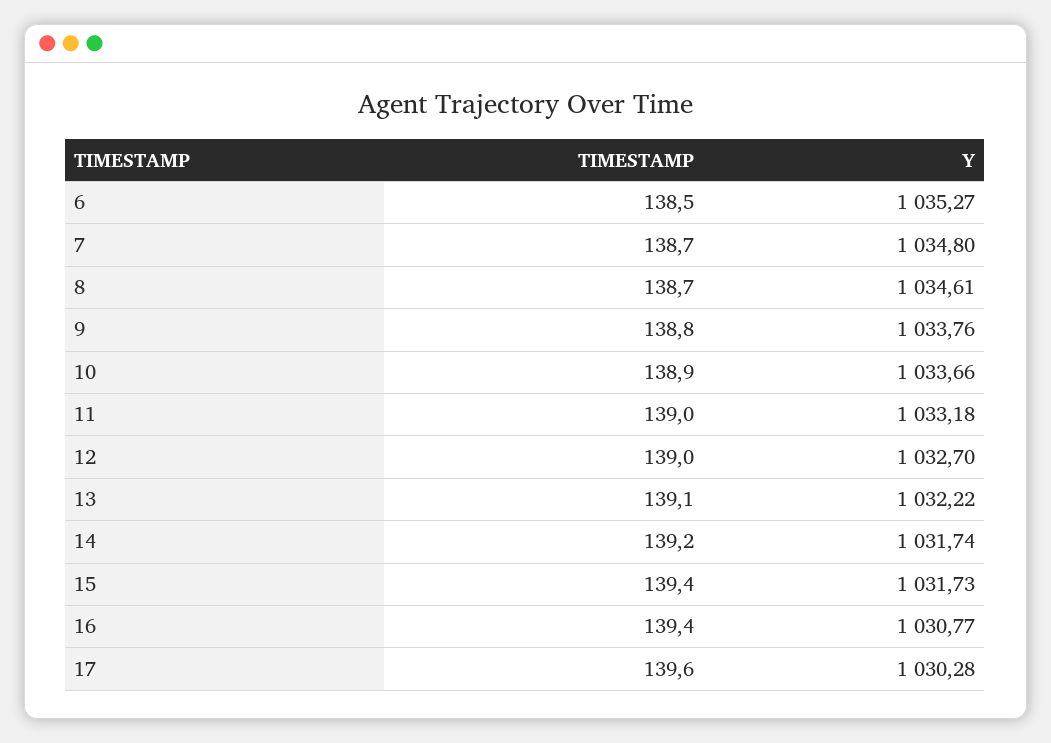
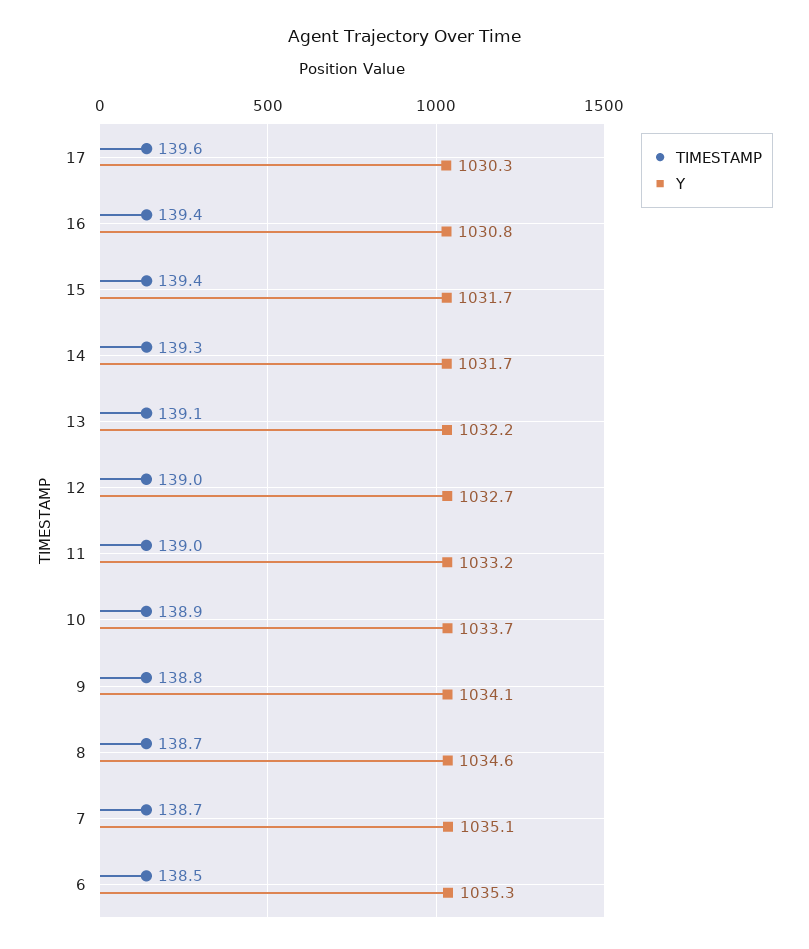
Y, 7: 1034.8 -> 1035.1
Y, 9: 1033.76 -> 1034.1
TIMESTAMP, 14: 139.2 -> 139.3

